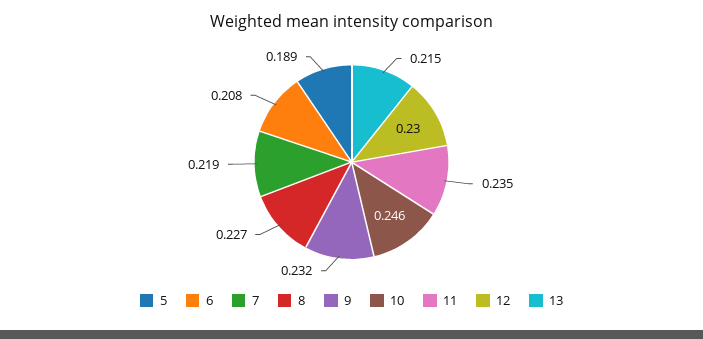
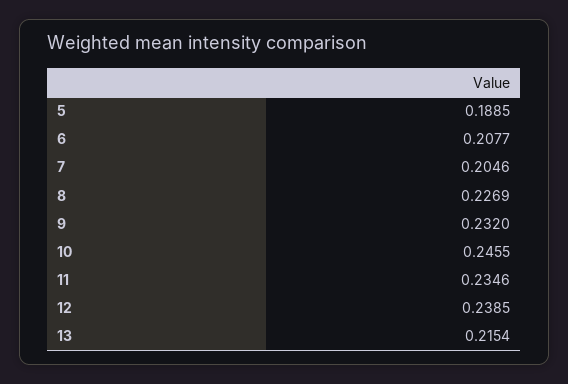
7: 0.219 -> 0.2046
12: 0.23 -> 0.2385

